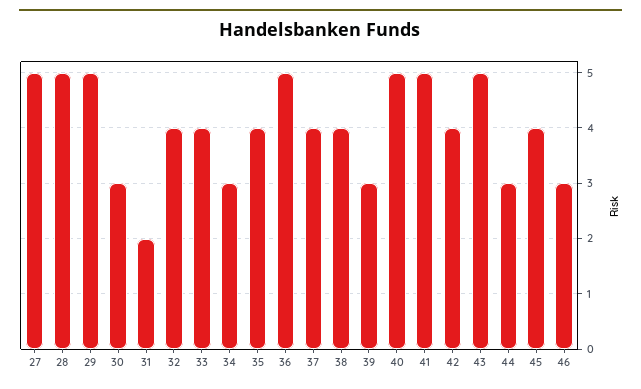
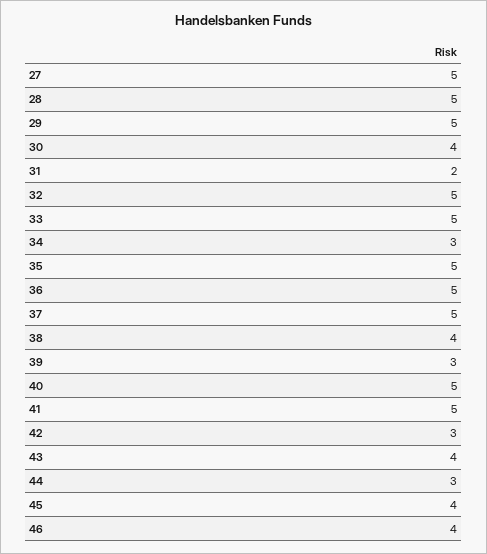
30: 3 -> 4
32: 4 -> 5
33: 4 -> 5
35: 4 -> 5
37: 4 -> 5
42: 4 -> 3
43: 5 -> 4
46: 3 -> 4

